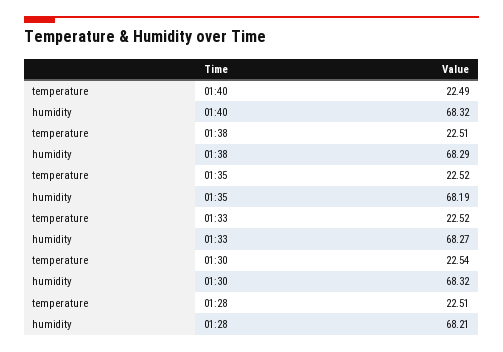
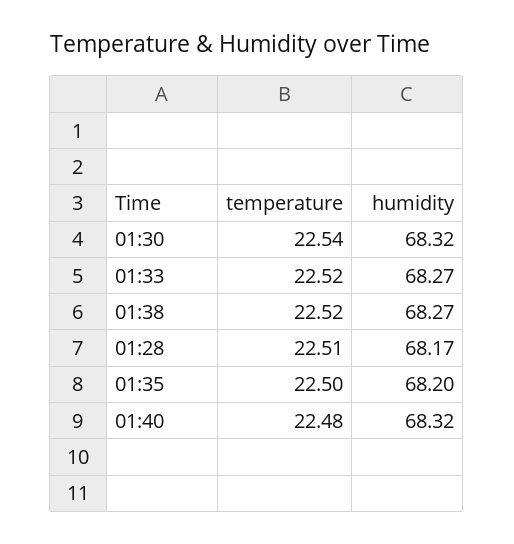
temperature, 01:40: 22.49 -> 22.48
temperature, 01:38: 22.51 -> 22.52
humidity, 01:38: 68.29 -> 68.27
temperature, 01:35: 22.52 -> 22.5
humidity, 01:35: 68.19 -> 68.2
humidity, 01:28: 68.21 -> 68.17

